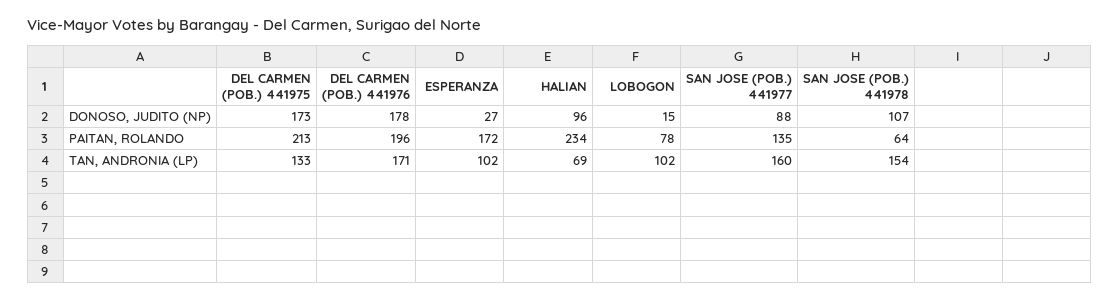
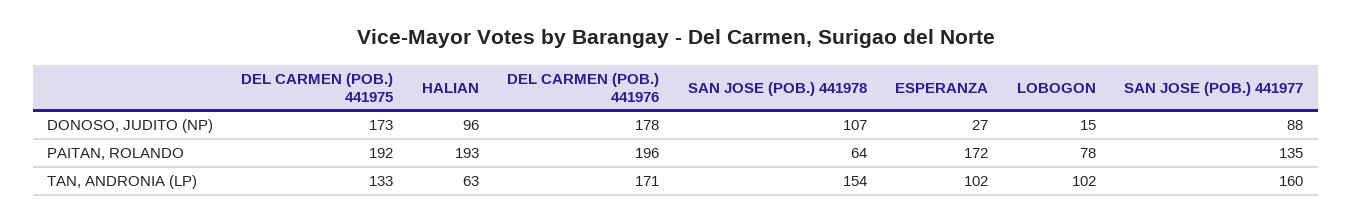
DEL CARMEN (POB.) 441975, PAITAN, ROLANDO: 213 -> 192
HALIAN, PAITAN, ROLANDO: 234 -> 193
HALIAN, TAN, ANDRONIA (LP): 69 -> 63

